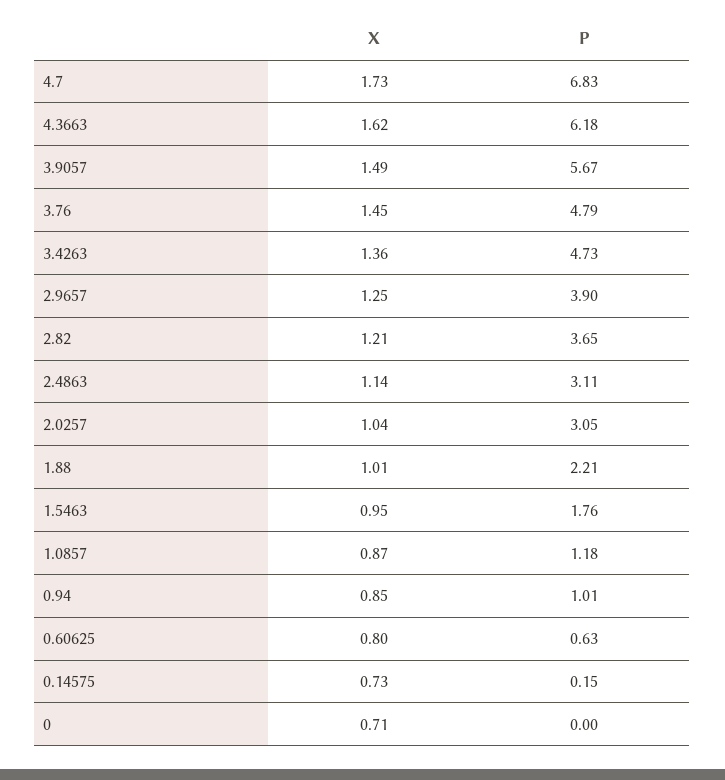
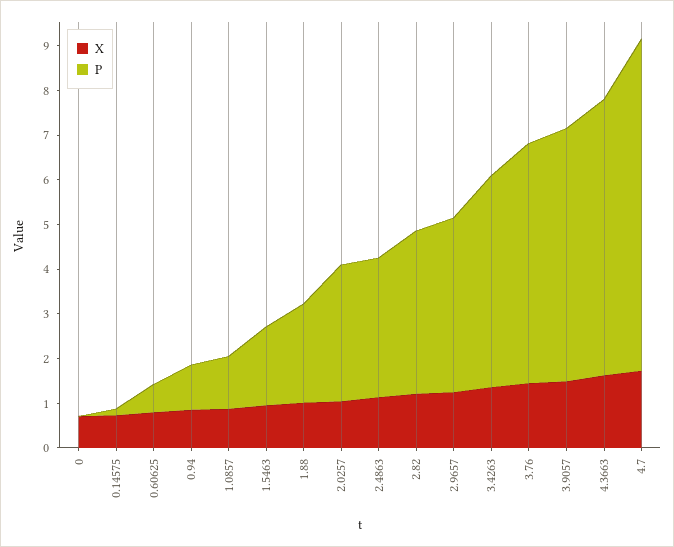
P, 4.7: 6.83 -> 7.4
P, 3.76: 4.79 -> 5.4

